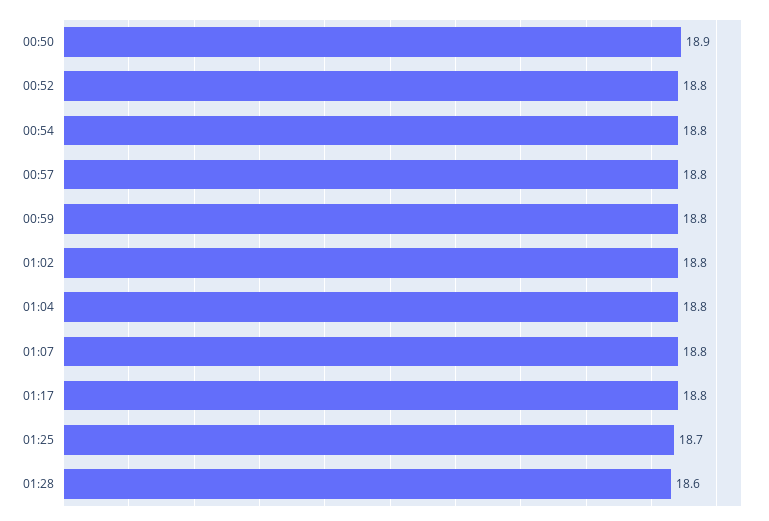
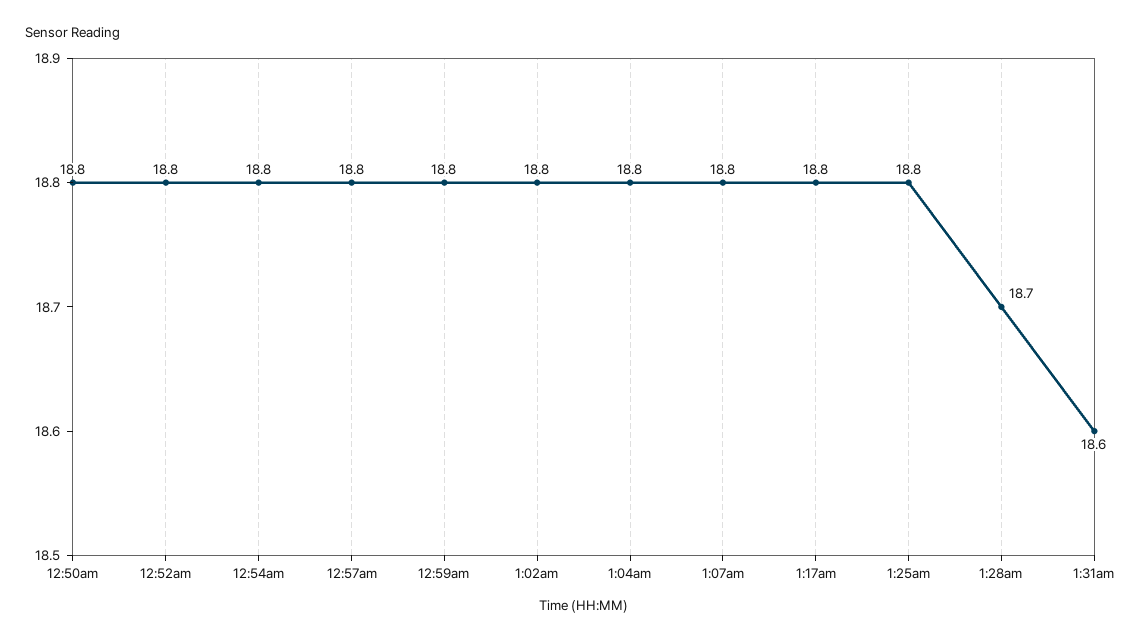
00:50: 18.9 -> 18.8
01:25: 18.7 -> 18.8
01:28: 18.6 -> 18.7
1:31am: none -> 18.6

